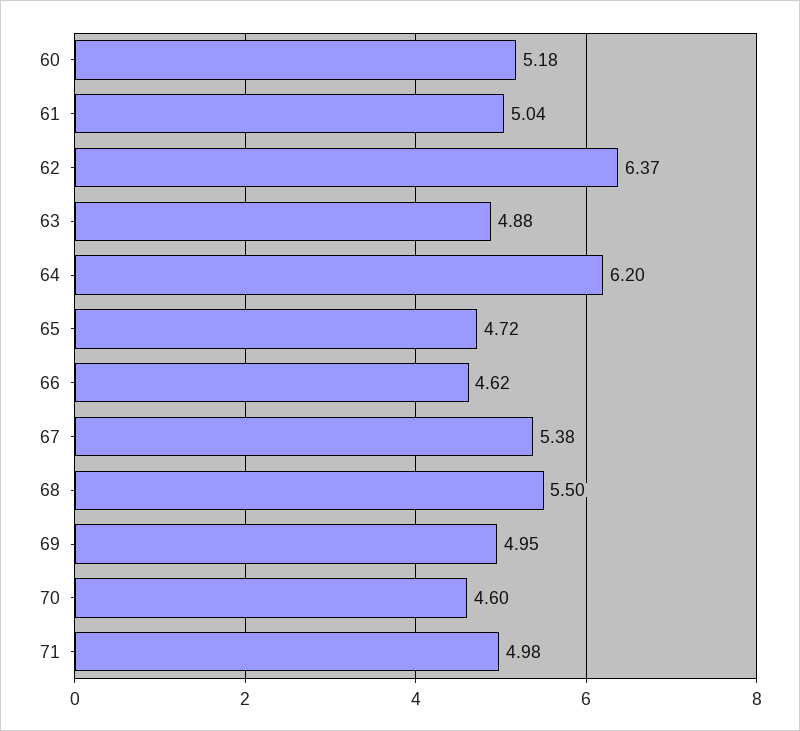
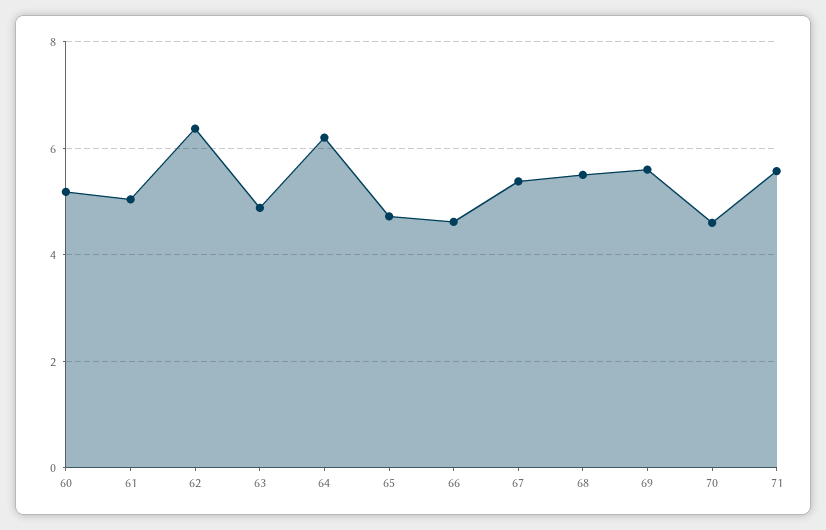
69: 4.95 -> 5.6
71: 4.98 -> 5.6

